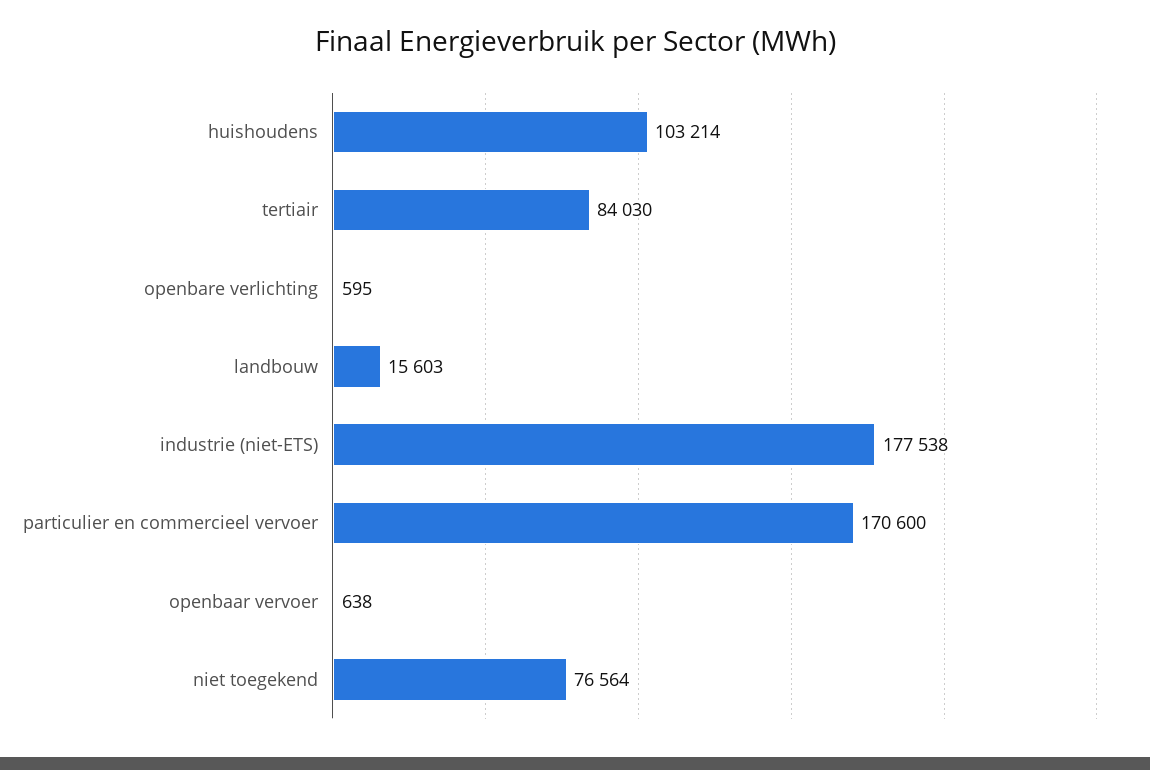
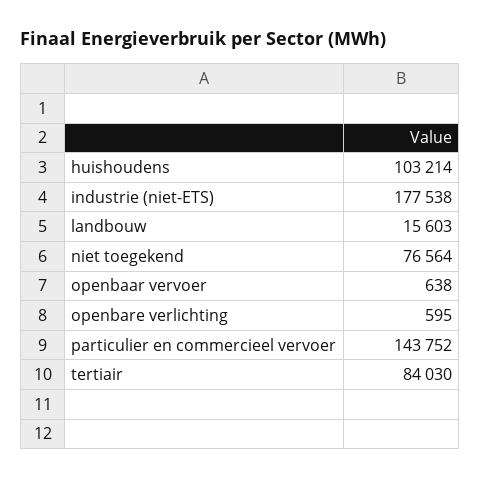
particulier en commercieel vervoer: 170600 -> 143752

